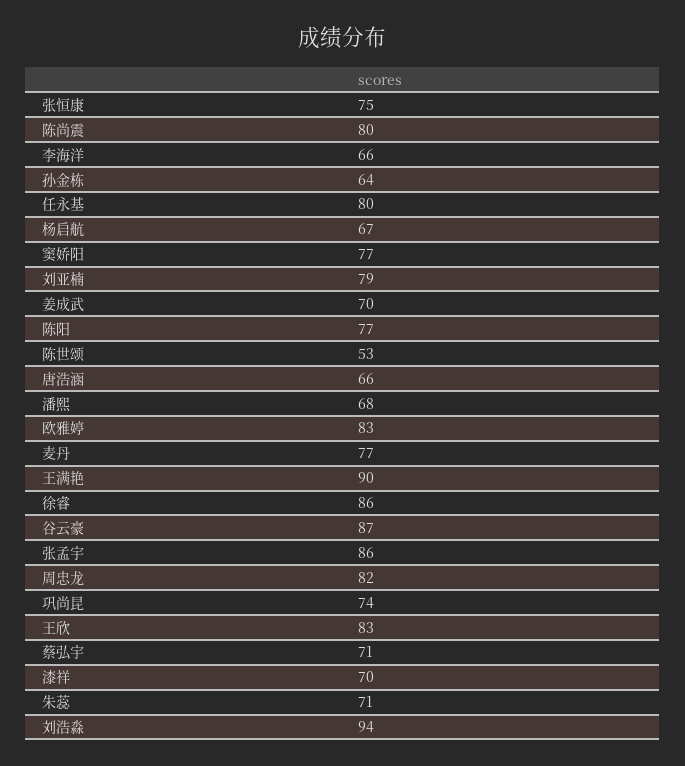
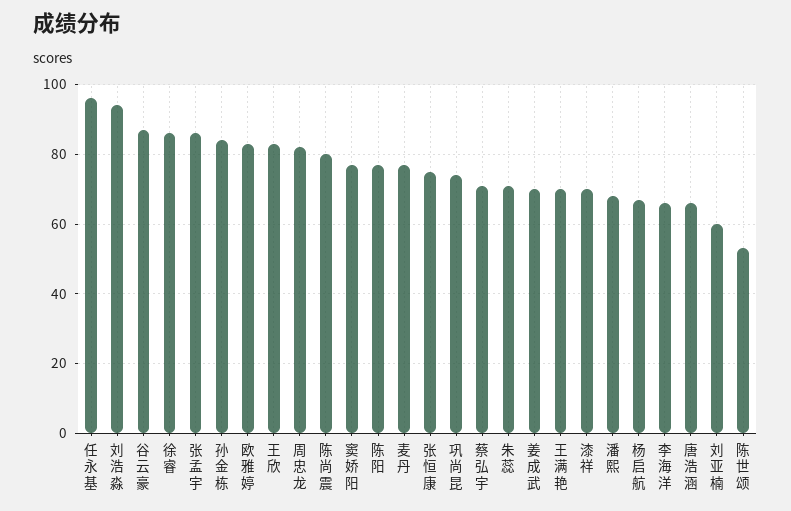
孙金栋: 64 -> 85
任永基: 80 -> 95
刘亚楠: 79 -> 60
王满艳: 90 -> 70

